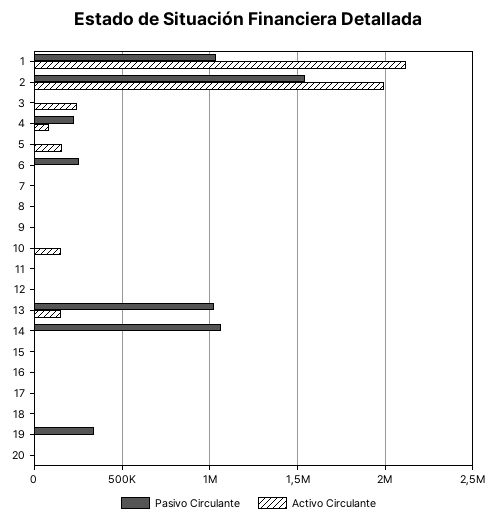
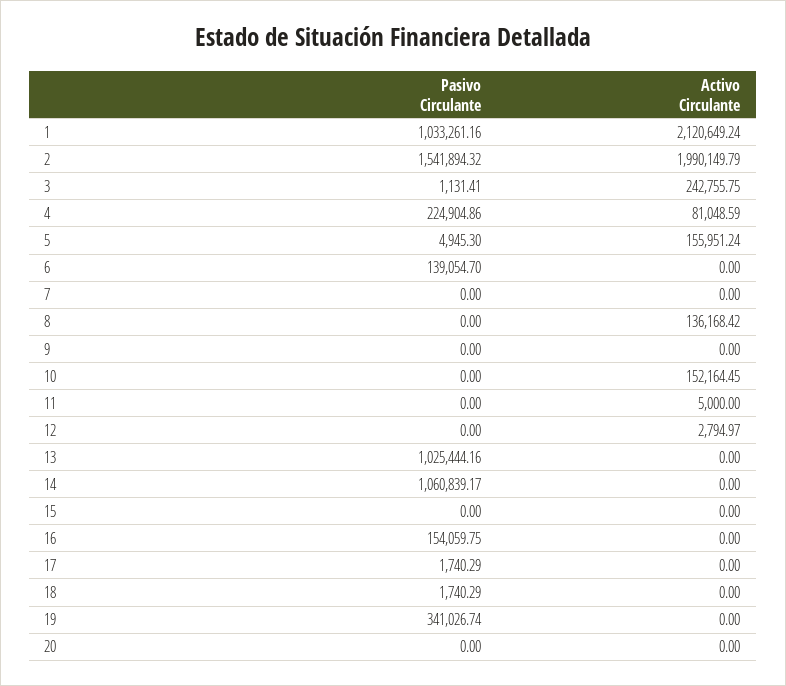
Pasivo Circulante, 6: 250000 -> 139054.7
Activo Circulante, 8: 0 -> 136168.42
Activo Circulante, 13: 150000 -> 0
Pasivo Circulante, 16: 0 -> 154059.75

